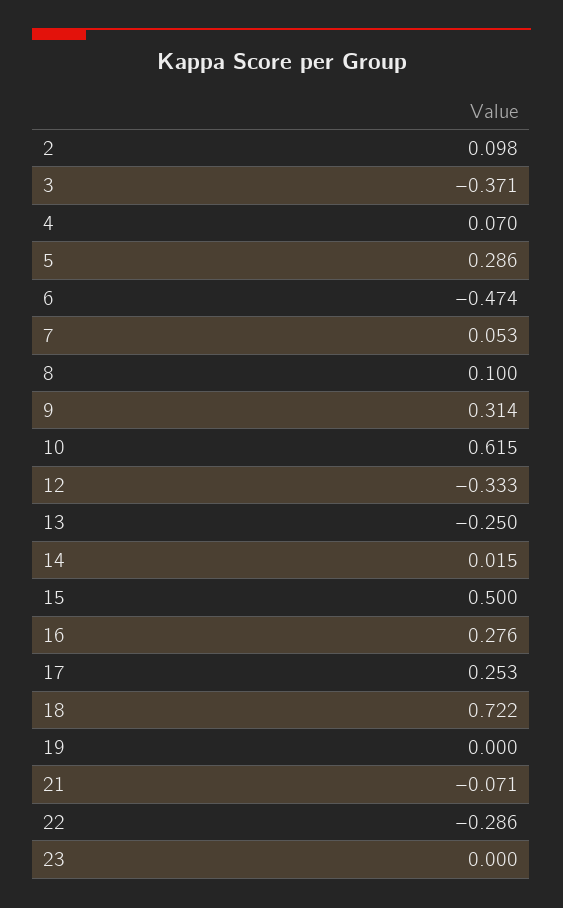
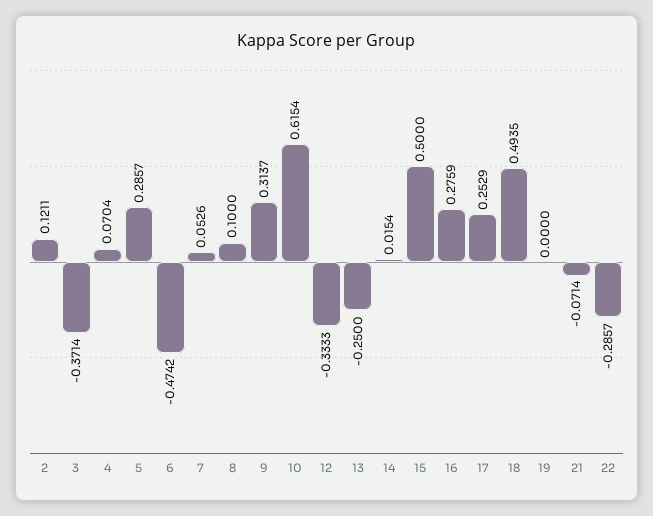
2: 0.098 -> 0.1211
18: 0.722 -> 0.4935
23: 0 -> none

